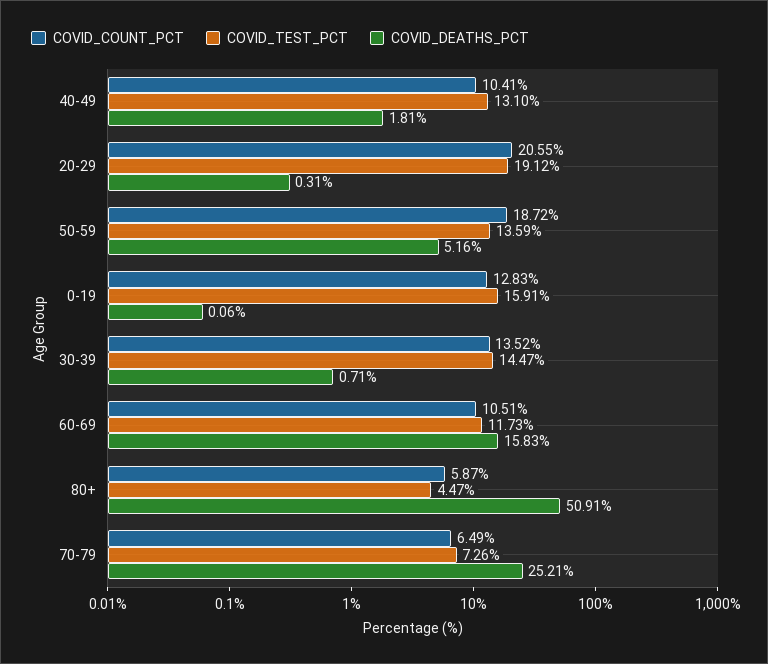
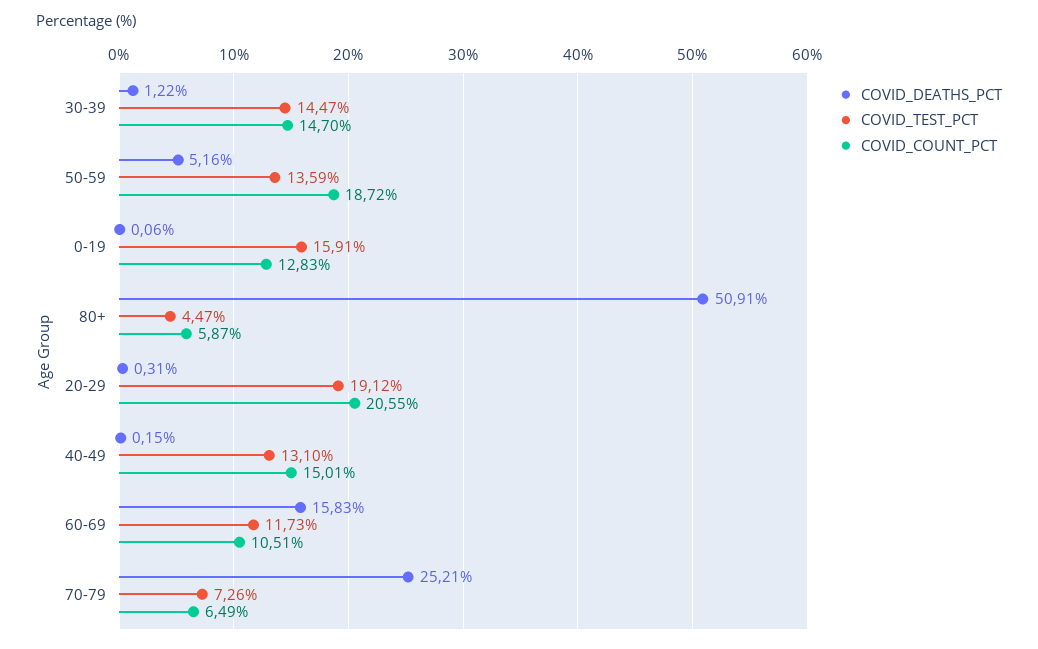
COVID_COUNT_PCT, 40-49: 10.41 -> 15.01
COVID_DEATHS_PCT, 40-49: 1.81 -> 0.15
COVID_COUNT_PCT, 30-39: 13.52 -> 14.7
COVID_DEATHS_PCT, 30-39: 0.71 -> 1.22

